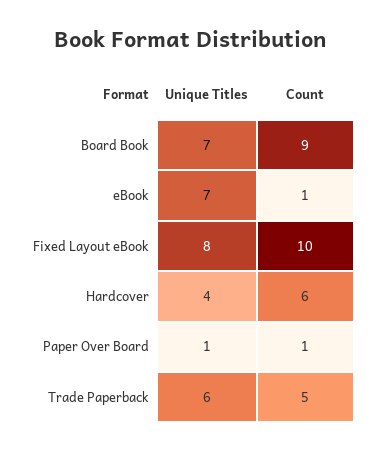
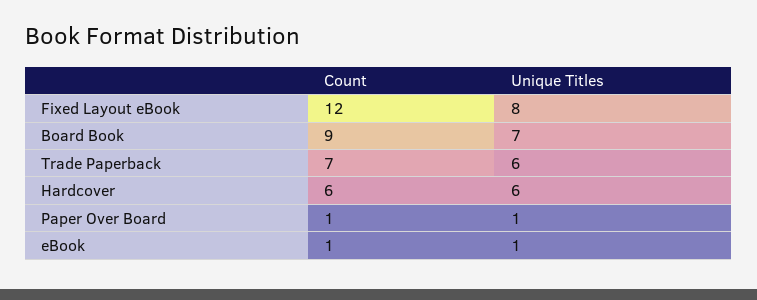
Unique Titles, eBook: 7 -> 1
Count, Fixed Layout eBook: 10 -> 12
Unique Titles, Hardcover: 4 -> 6
Count, Trade Paperback: 5 -> 7

